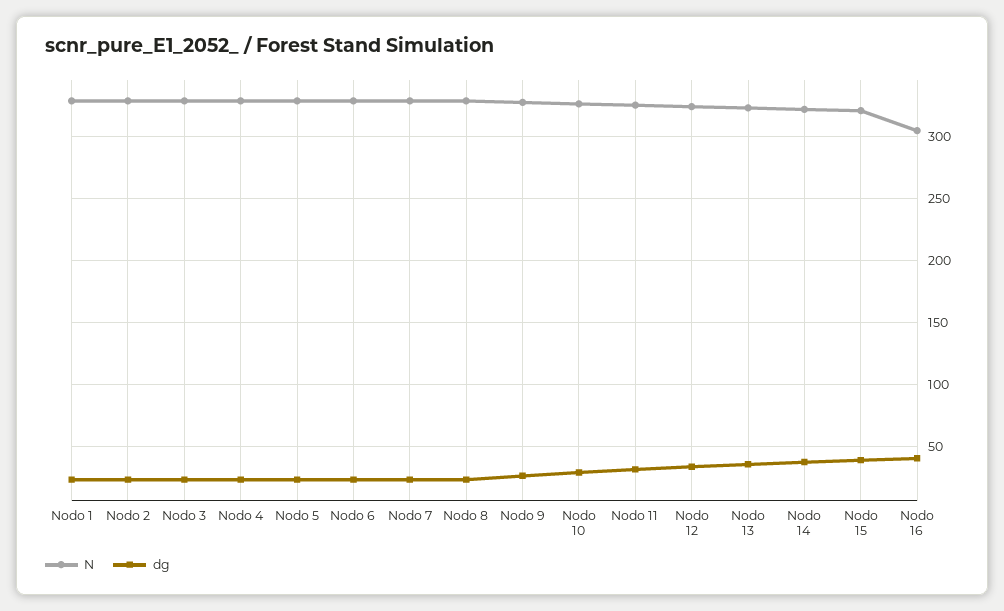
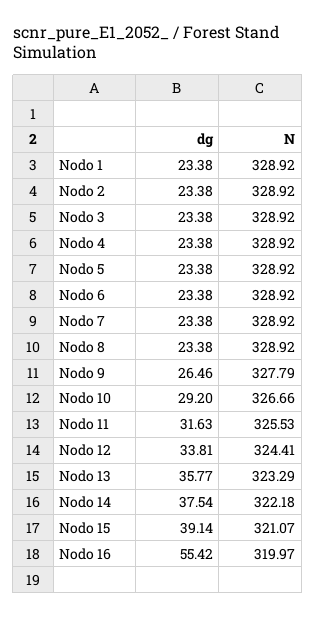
N, Nodo 16: 305 -> 319.97
dg, Nodo 16: 40 -> 55.42

